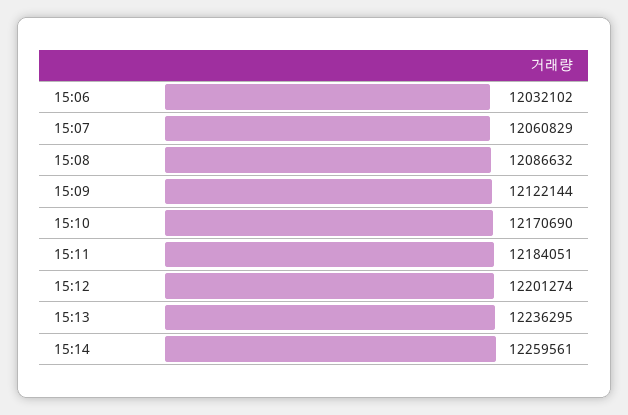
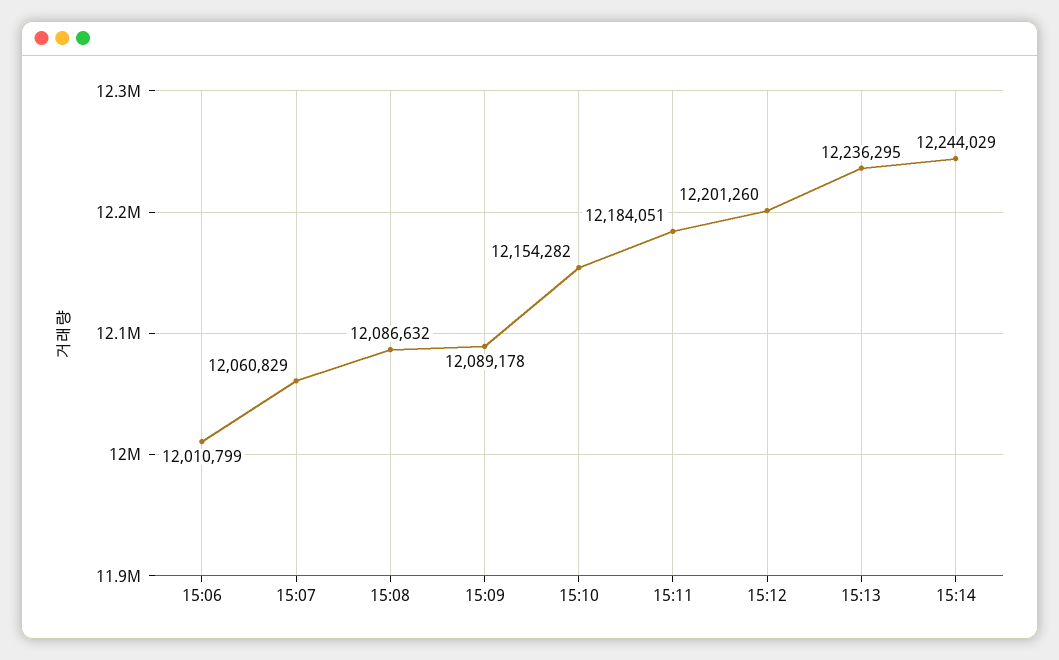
15:06: 12032102 -> 12010799
15:09: 12122144 -> 12089178
15:10: 12170690 -> 12154282
15:12: 12201274 -> 12201260
15:14: 12259561 -> 12244029

